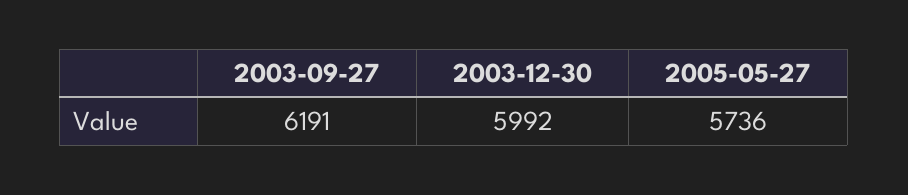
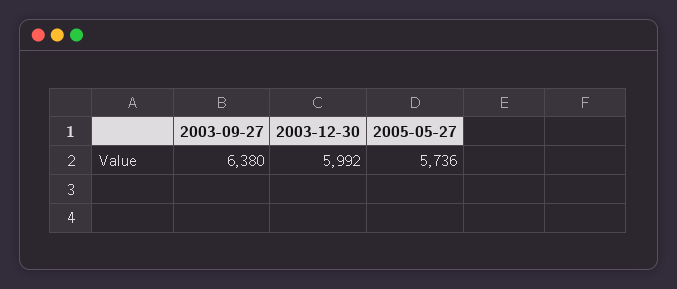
2003-09-27: 6191 -> 6380

